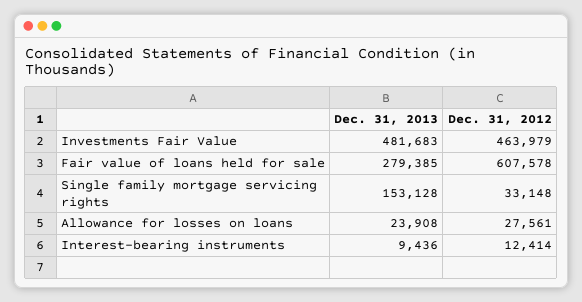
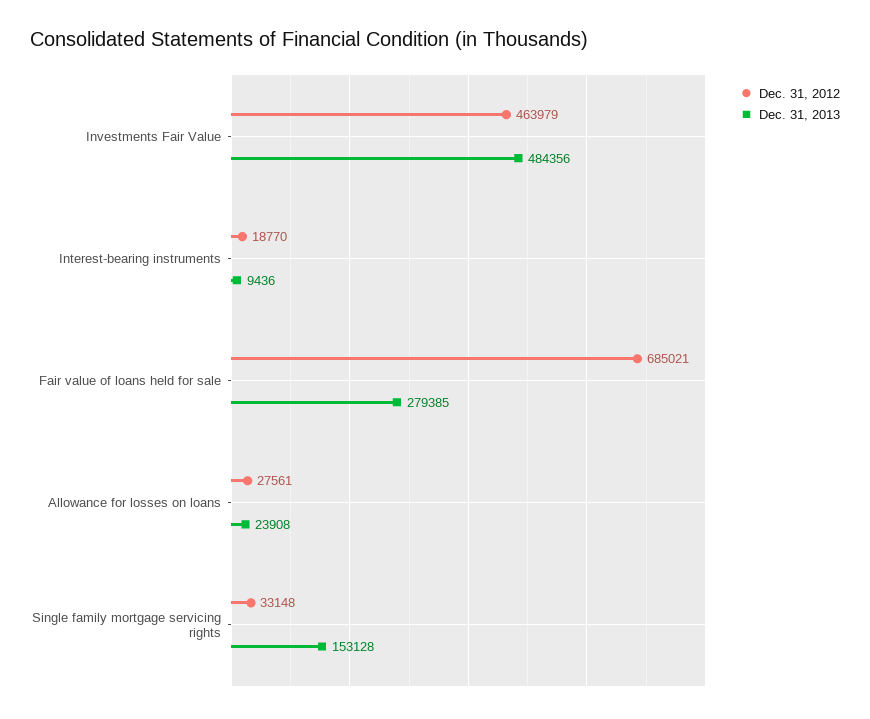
Dec. 31, 2013, Investments Fair Value: 481683 -> 484356
Dec. 31, 2012, Fair value of loans held for sale: 607578 -> 685021
Dec. 31, 2012, Interest-bearing instruments: 12414 -> 18770

